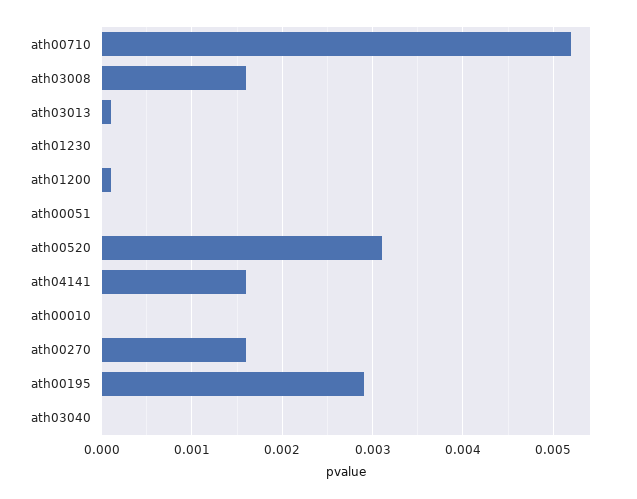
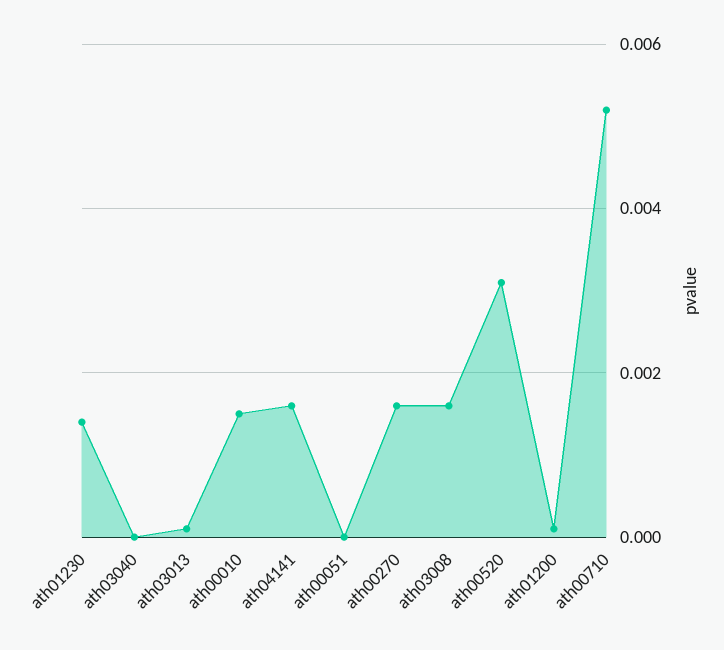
ath01230: 0 -> 0.0015
ath00010: 0 -> 0.0015
ath00195: 0.0029 -> none

